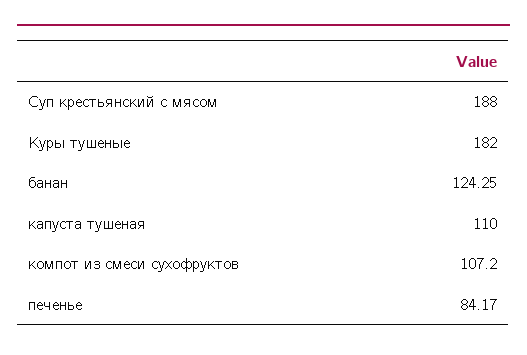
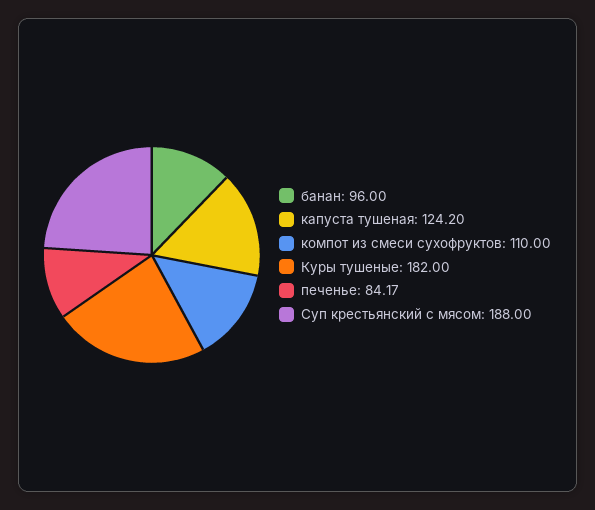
банан: 124.25 -> 96
капуста тушеная: 110 -> 124.2
компот из смеси сухофруктов: 107.2 -> 110

